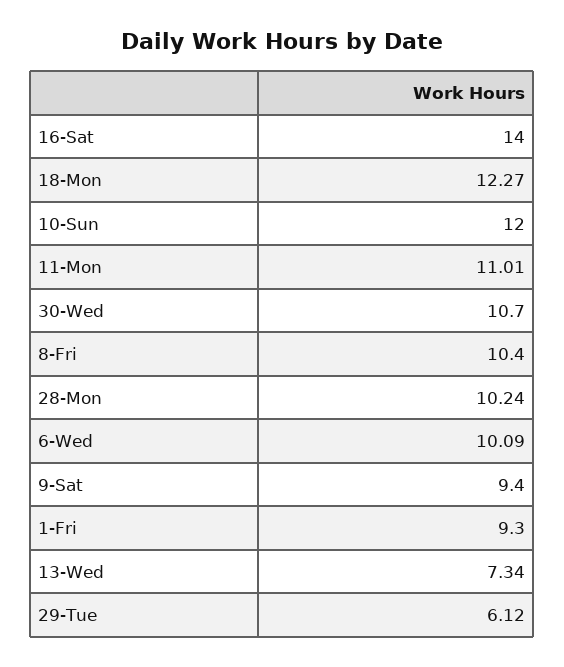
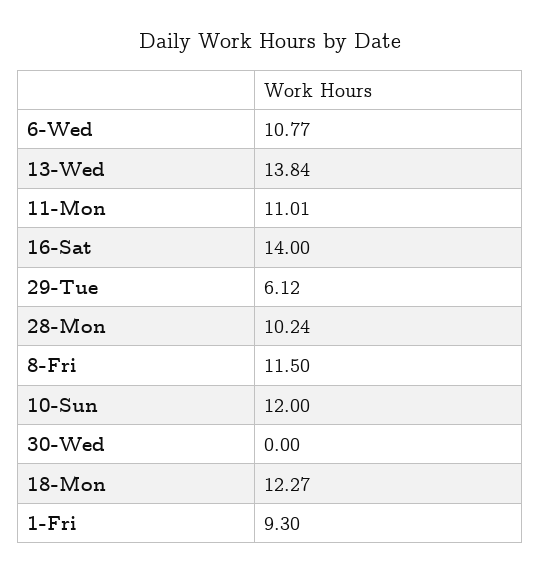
30-Wed: 10.7 -> 0
8-Fri: 10.4 -> 11.5
6-Wed: 10.09 -> 10.77
9-Sat: 9.4 -> none
13-Wed: 7.34 -> 13.84

